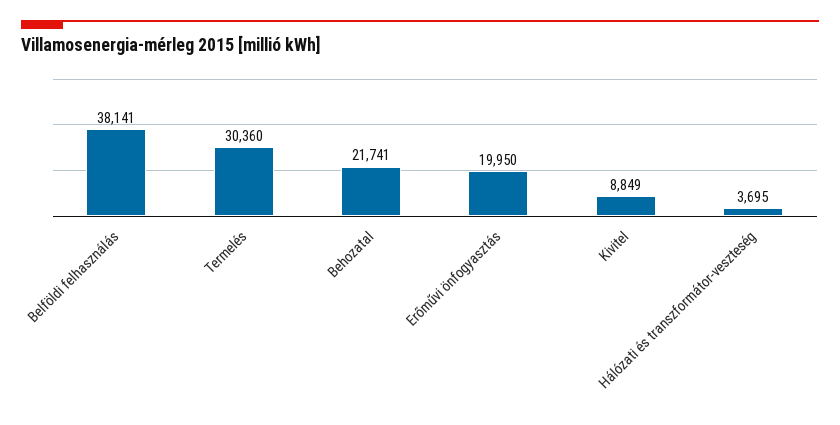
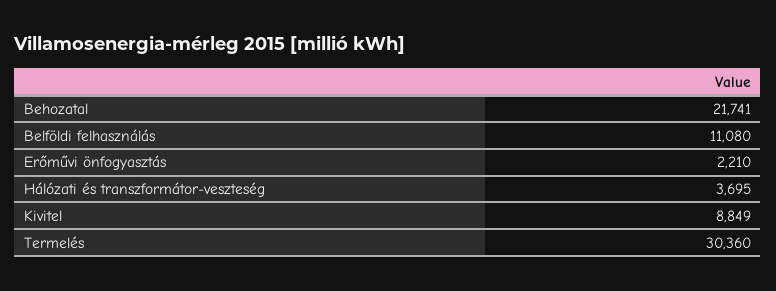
Belföldi felhasználás: 38141 -> 11080
Erőművi önfogyasztás: 19950 -> 2210

